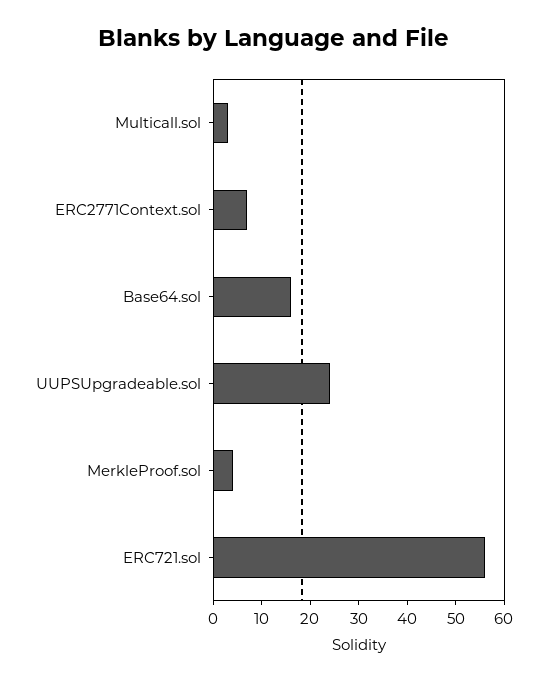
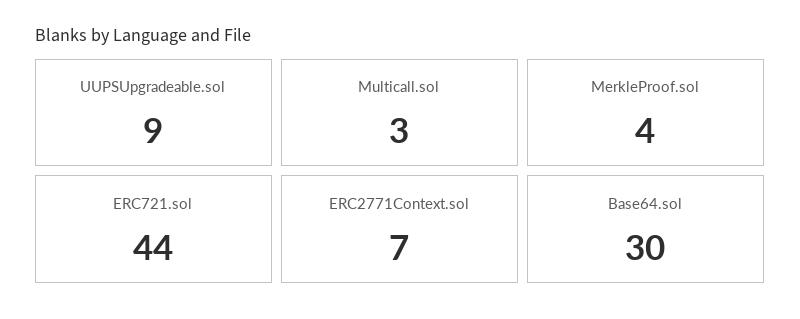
Base64.sol: 15 -> 30
UUPSUpgradeable.sol: 25 -> 9
ERC721.sol: 55 -> 44

